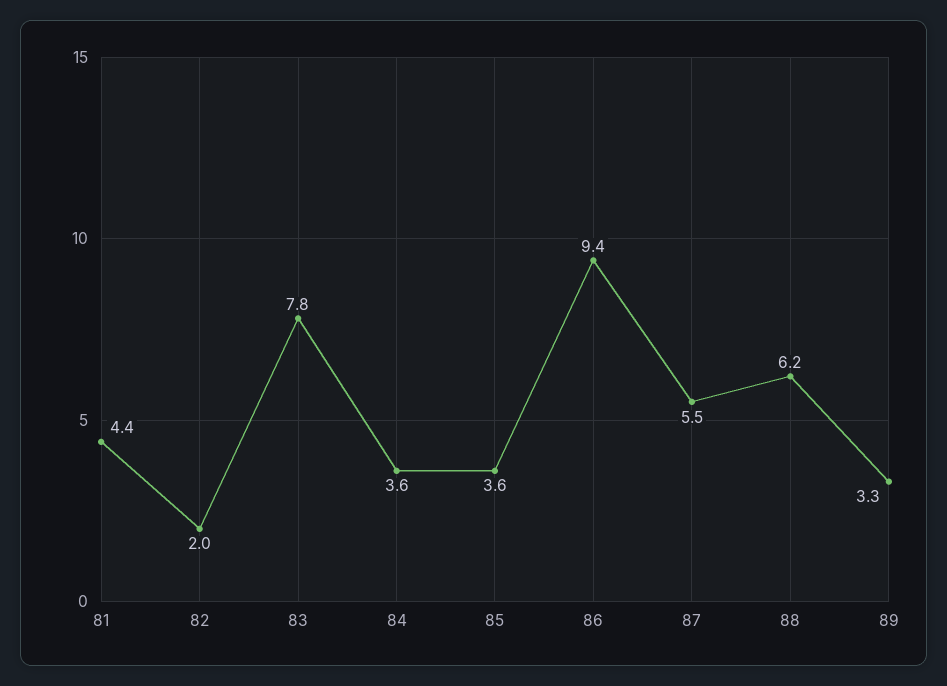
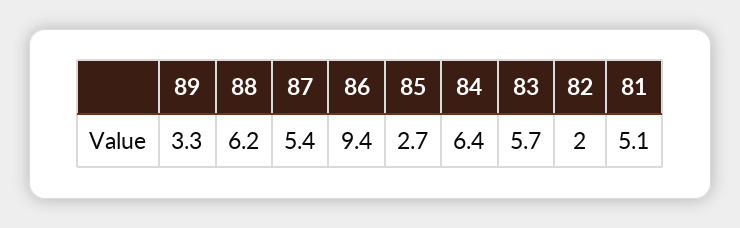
81: 4.4 -> 5.1
83: 7.8 -> 5.7
84: 3.6 -> 6.4
85: 3.6 -> 2.7
87: 5.5 -> 5.4

